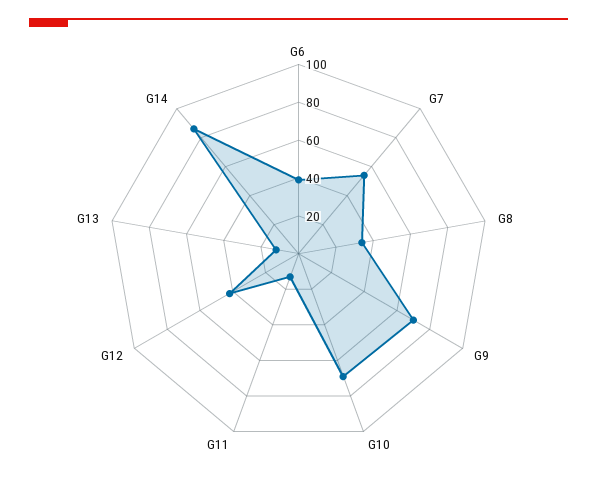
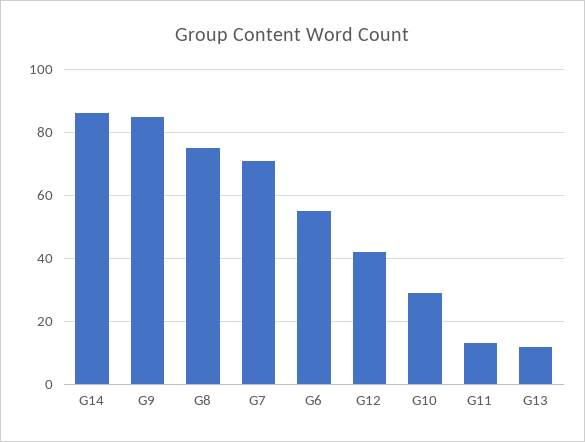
G6: 40 -> 55
G7: 55 -> 70
G8: 35 -> 75
G9: 70 -> 85
G10: 70 -> 30

